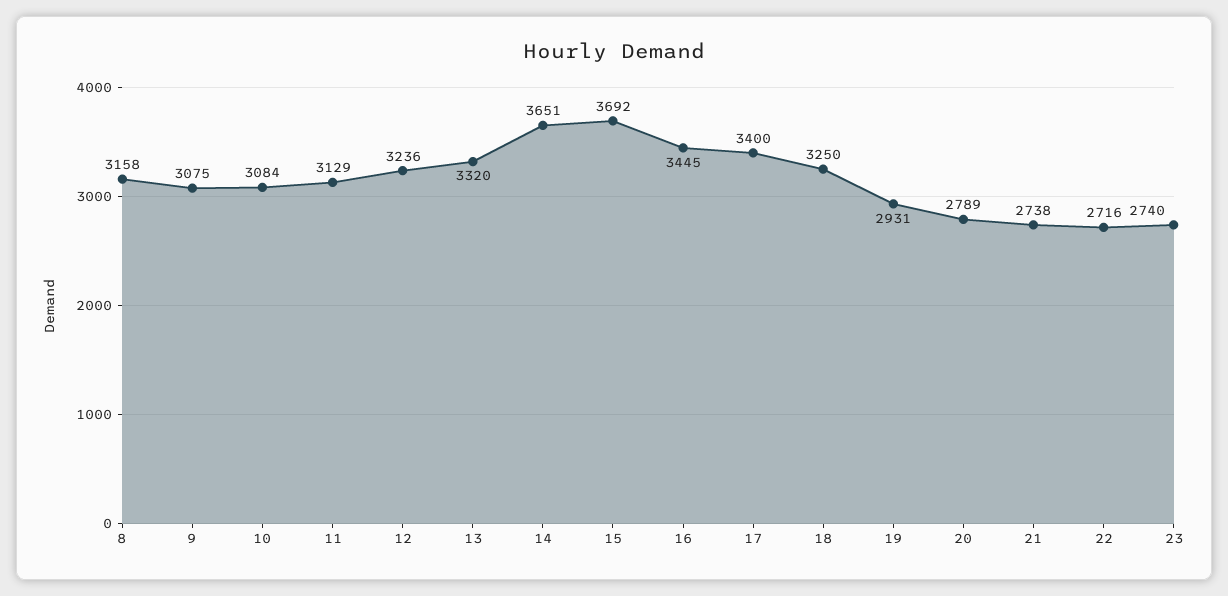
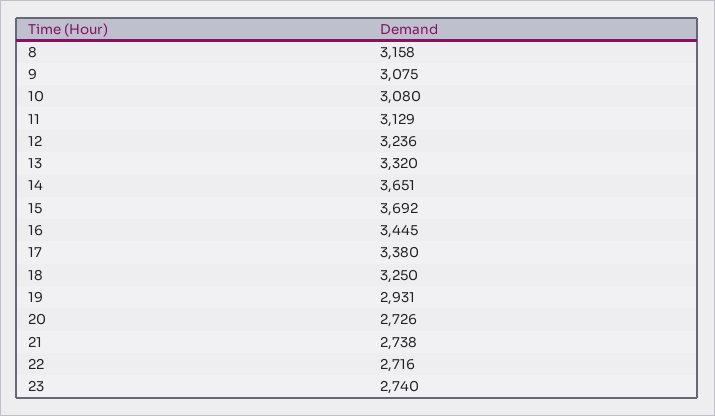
10: 3084 -> 3080
17: 3400 -> 3380
20: 2789 -> 2726

